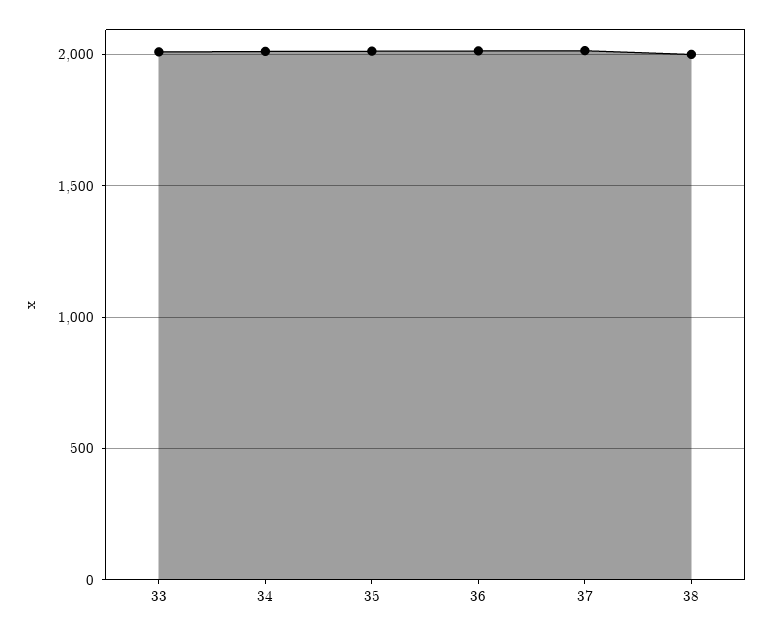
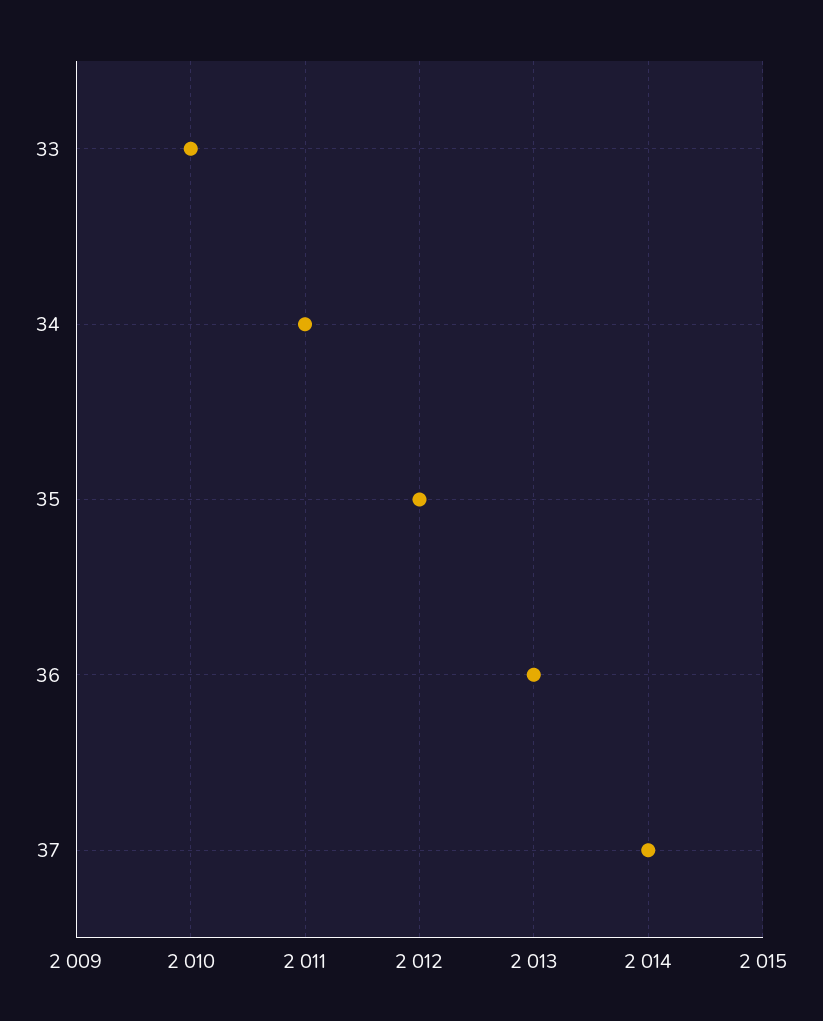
38: 2000 -> none

